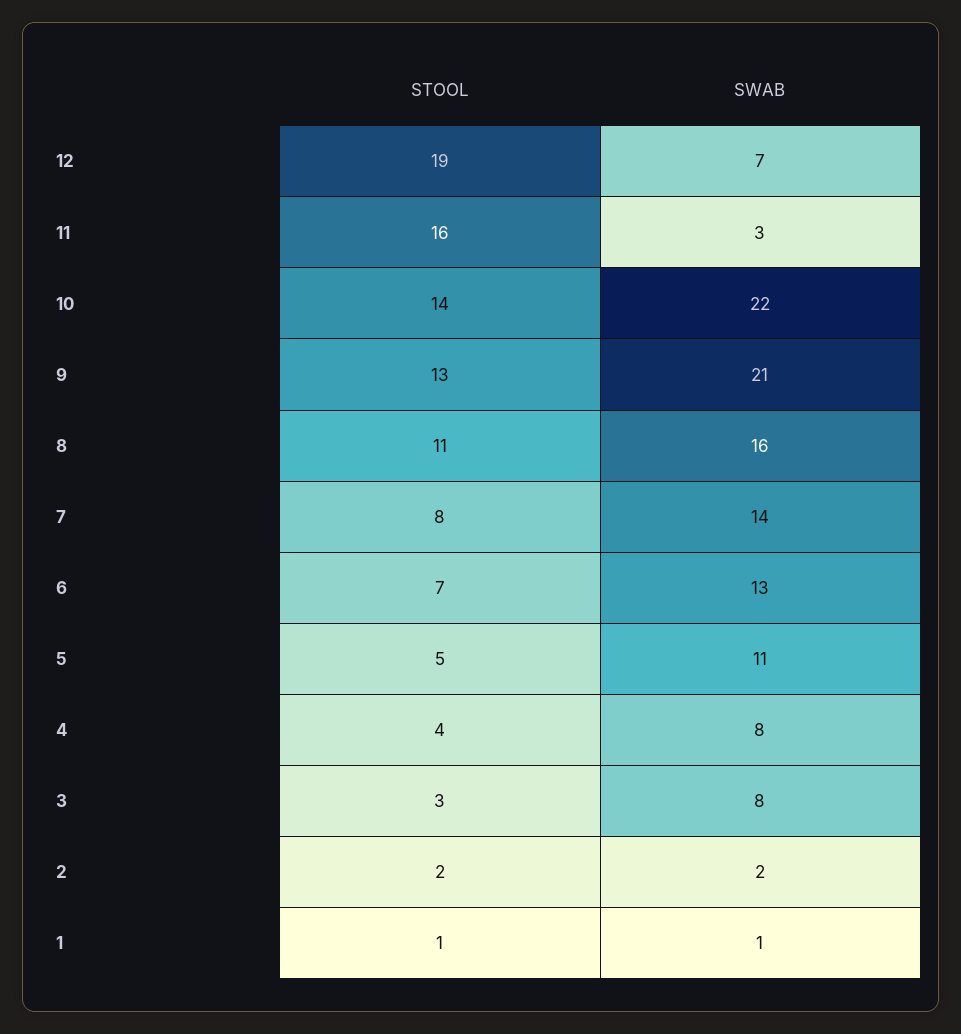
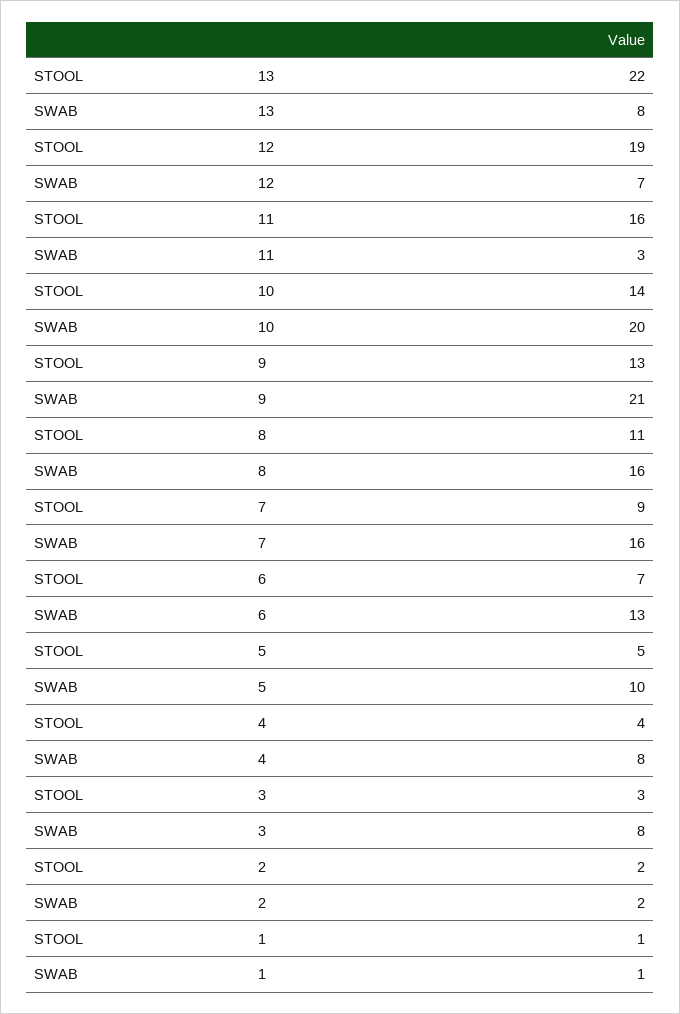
SWAB, 10: 22 -> 20
STOOL, 7: 8 -> 9
SWAB, 7: 14 -> 16
SWAB, 5: 11 -> 10
STOOL, 13: none -> 22
SWAB, 13: none -> 8

